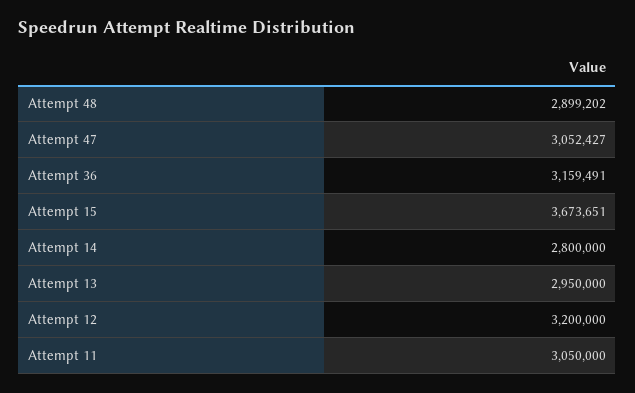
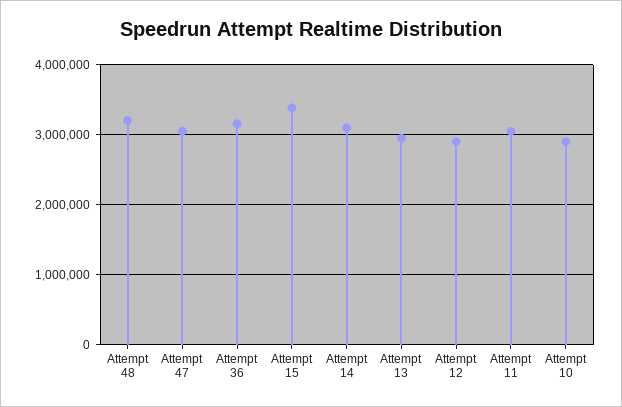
Attempt 48: 2899202 -> 3200000
Attempt 15: 3673651 -> 3400000
Attempt 14: 2800000 -> 3100000
Attempt 12: 3200000 -> 2900000
Attempt 10: none -> 2900000

